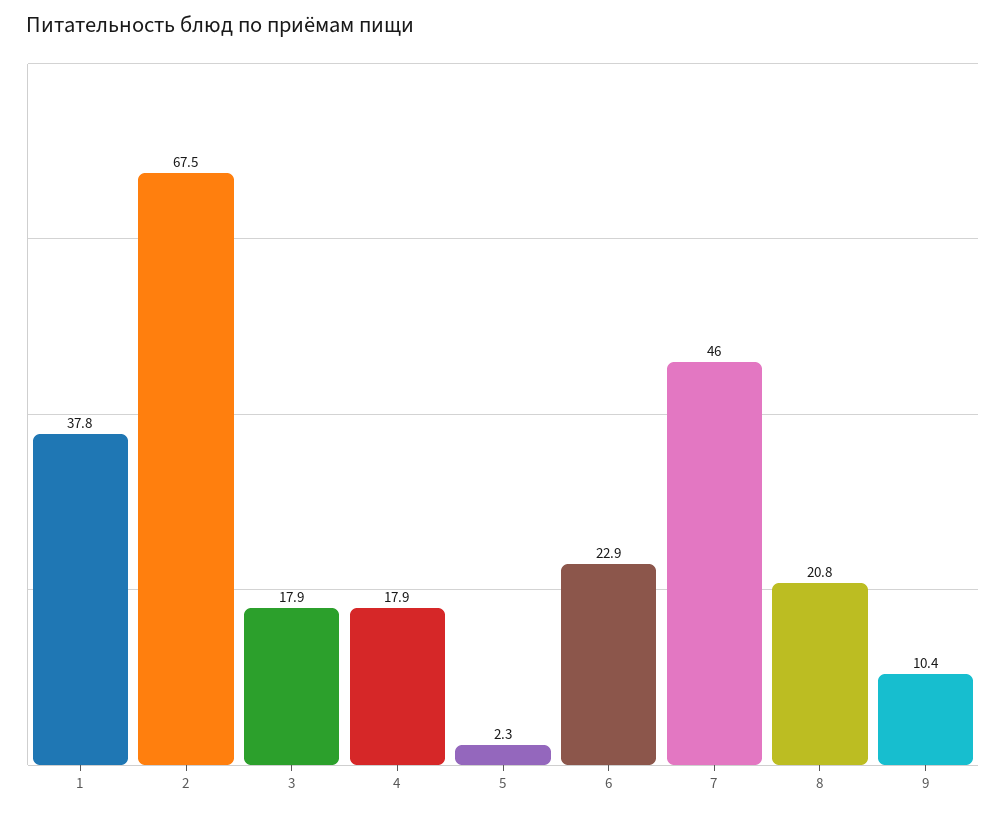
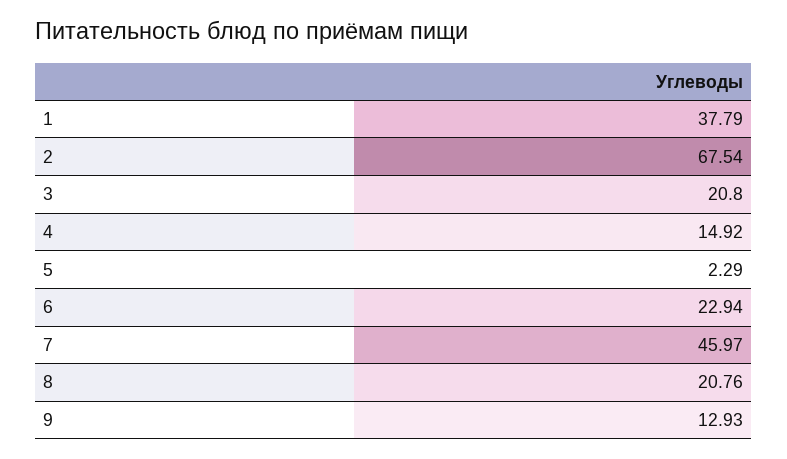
3: 17.9 -> 20.8
4: 17.9 -> 14.92
9: 10.4 -> 12.93

